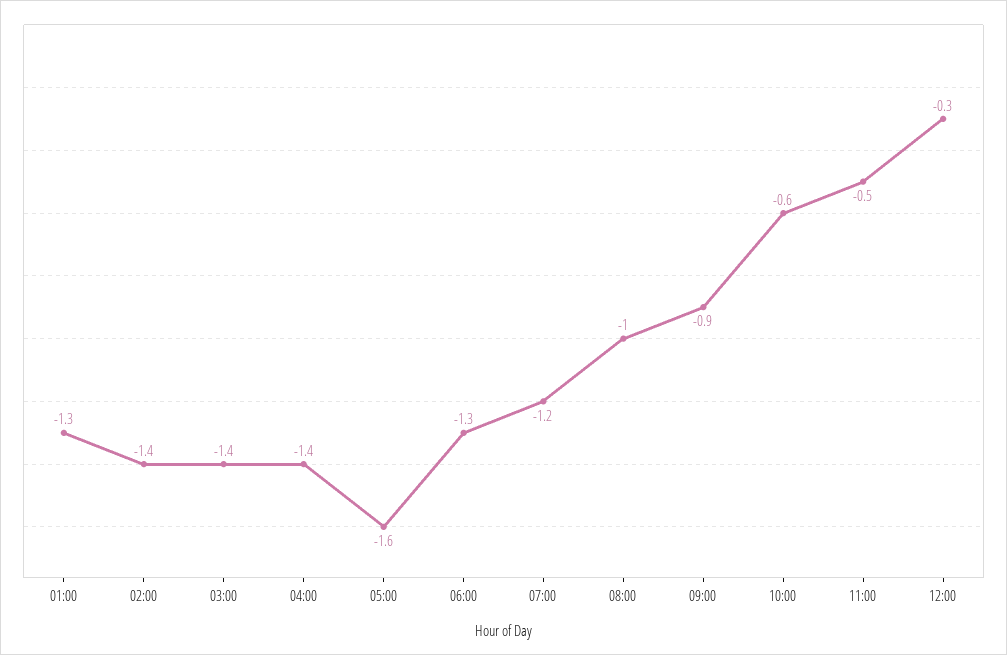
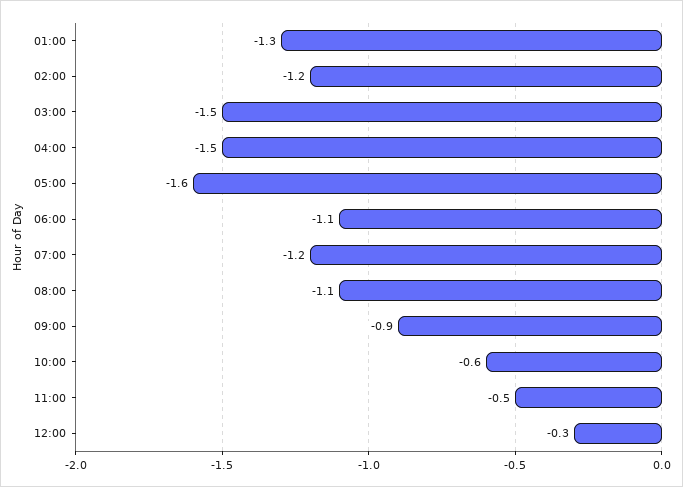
02:00: -1.4 -> -1.2
03:00: -1.4 -> -1.5
04:00: -1.4 -> -1.5
06:00: -1.3 -> -1.1
08:00: -1 -> -1.1

